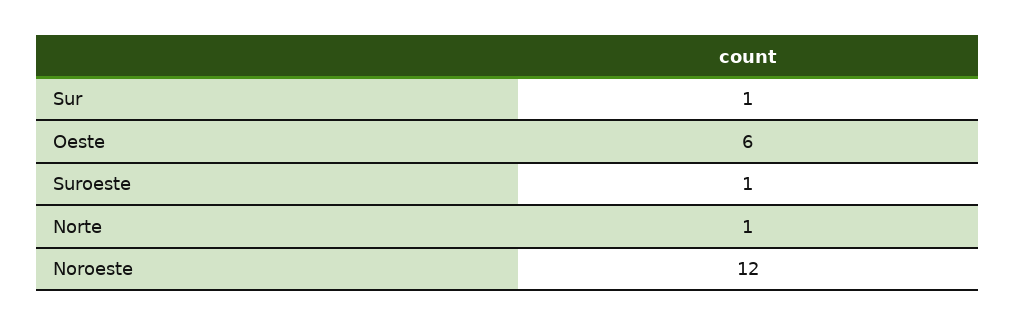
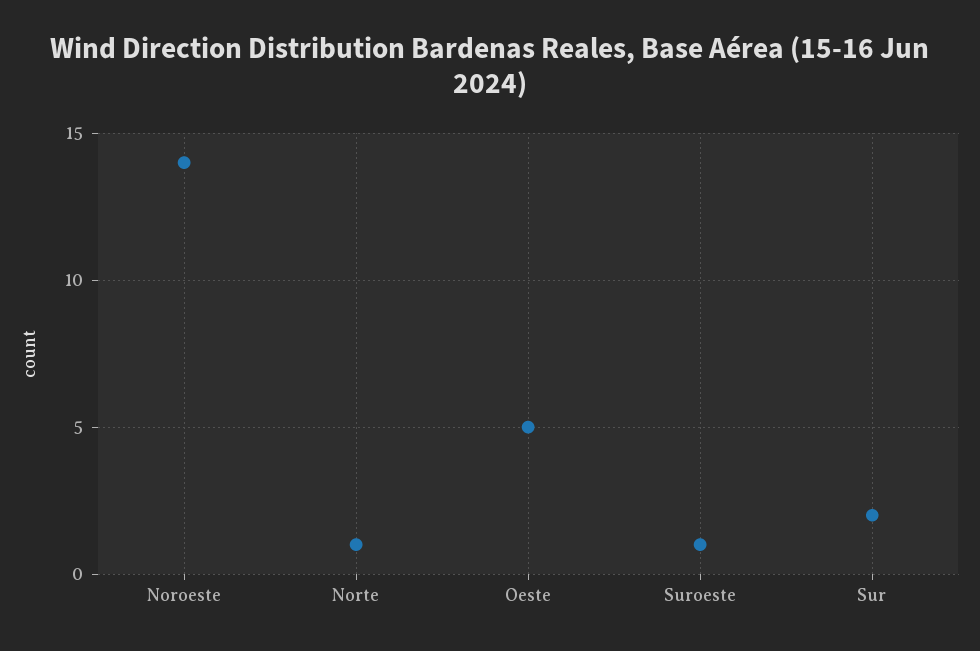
Sur: 1 -> 2
Oeste: 6 -> 5
Noroeste: 12 -> 14

